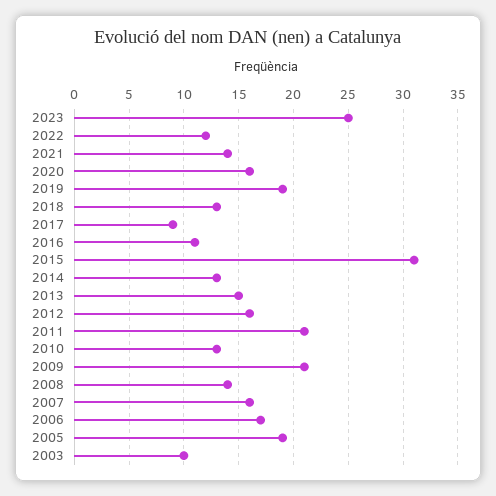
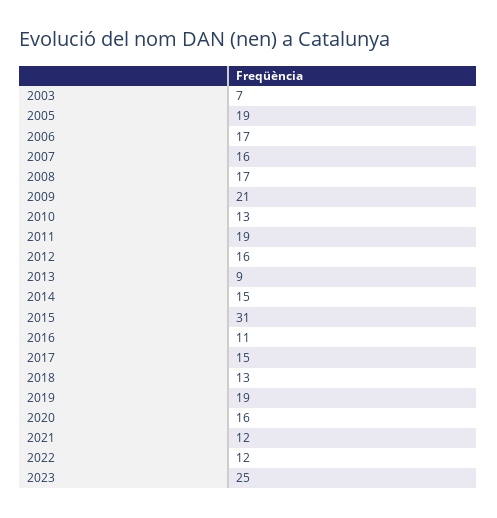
2021: 14 -> 12
2017: 9 -> 15
2014: 13 -> 15
2013: 15 -> 9
2011: 21 -> 19
2008: 14 -> 17
2003: 10 -> 7

